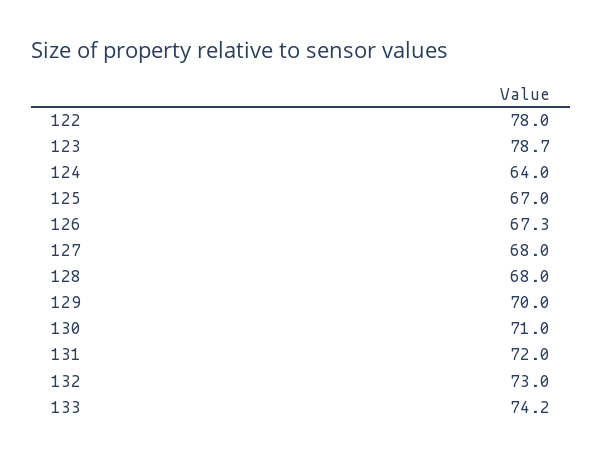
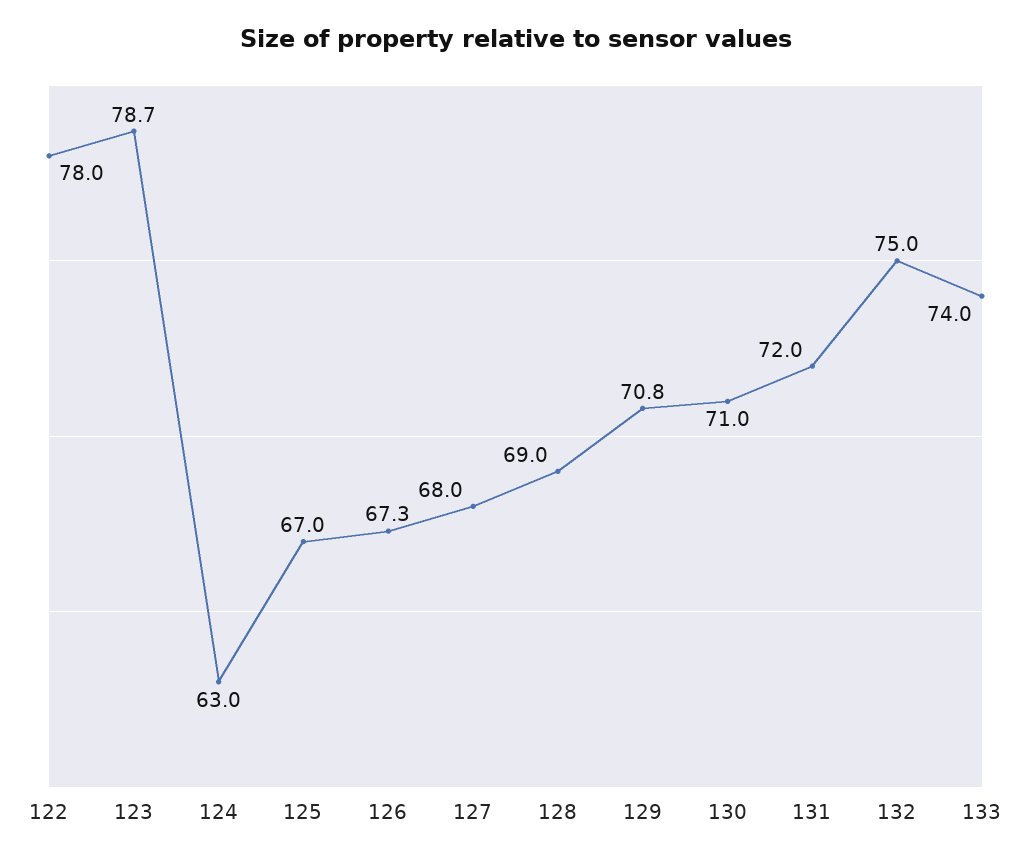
124: 64 -> 63
128: 68 -> 69
129: 70 -> 70.8
132: 73 -> 75
133: 74.2 -> 74

